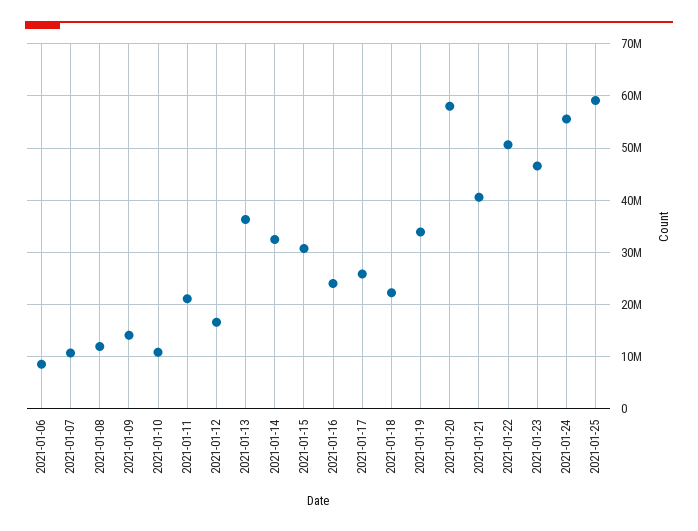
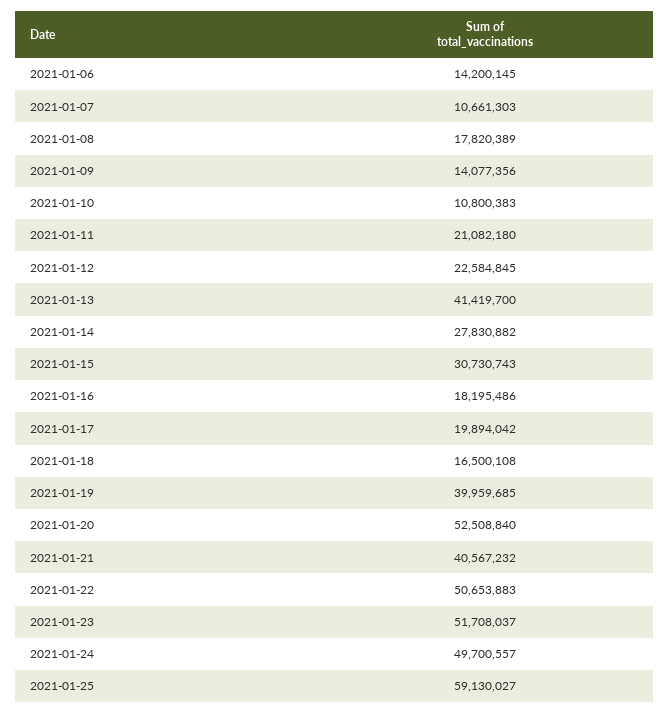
2021-01-06: 8000000 -> 14200145
2021-01-08: 12000000 -> 17820389
2021-01-12: 16000000 -> 22584845
2021-01-13: 36000000 -> 41419700
2021-01-14: 32000000 -> 27830882
2021-01-16: 24000000 -> 18195486
2021-01-17: 26000000 -> 19894042
2021-01-18: 22000000 -> 16500108
2021-01-19: 34000000 -> 39959685
2021-01-20: 58000000 -> 52508840
2021-01-23: 46000000 -> 51708037
2021-01-24: 56000000 -> 49700557

